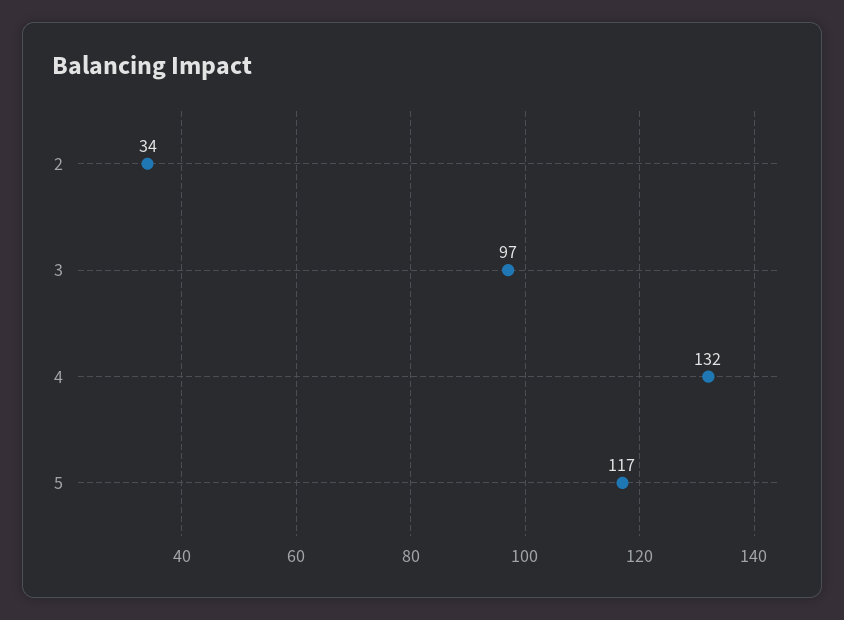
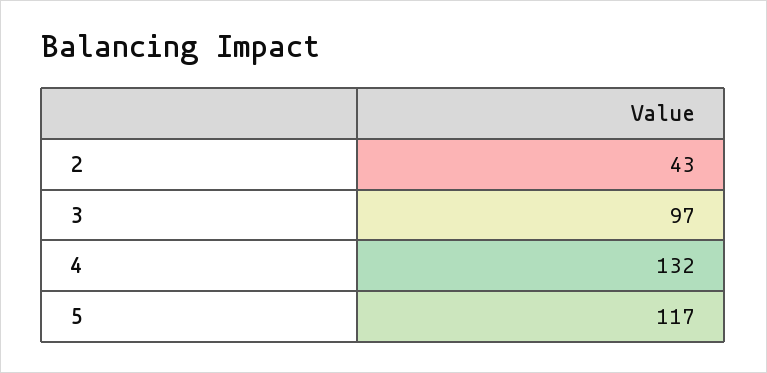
2: 34 -> 43

